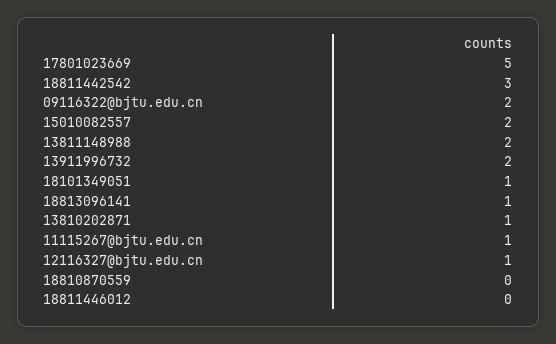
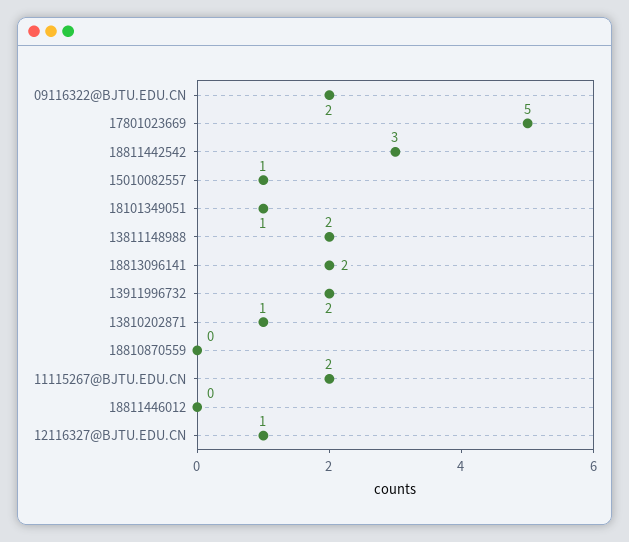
15010082557: 2 -> 1
18813096141: 1 -> 2
11115267@bjtu.edu.cn: 1 -> 2

